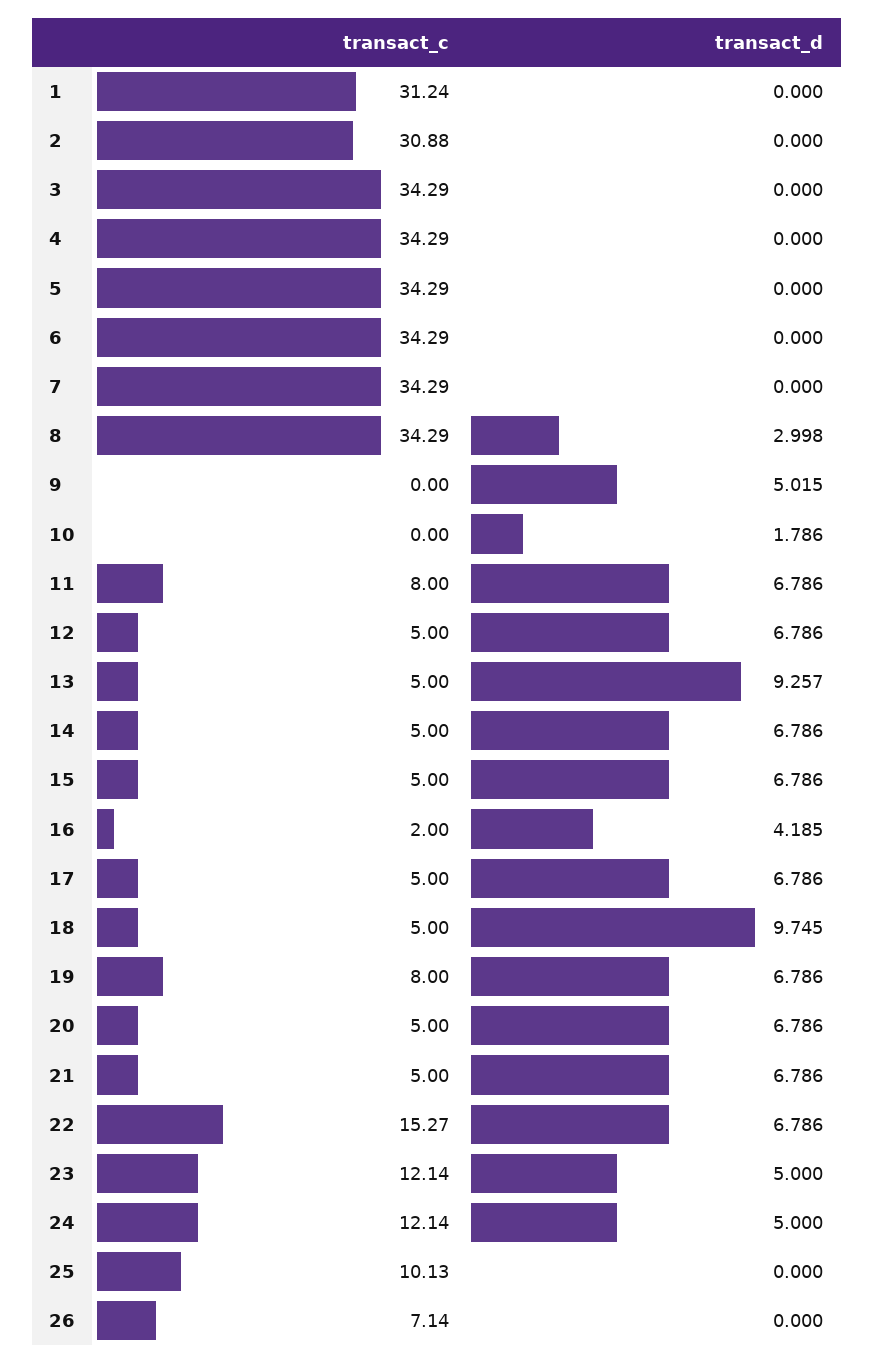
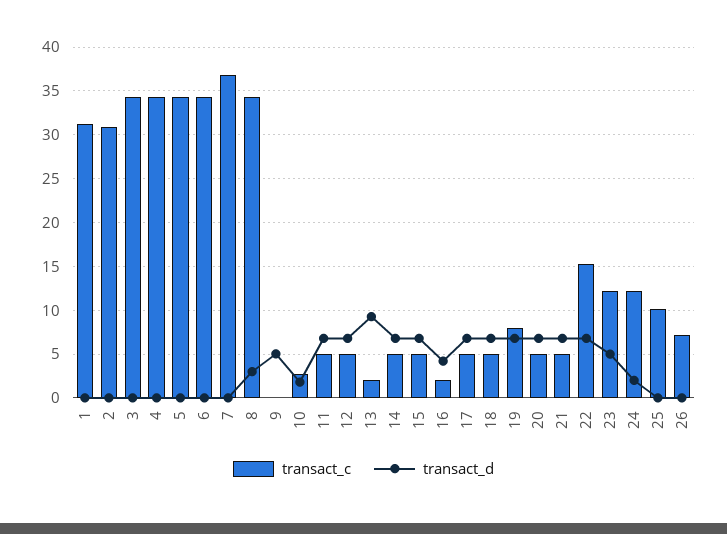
transact_c, 7: 34.29 -> 37
transact_c, 10: 0 -> 3
transact_c, 11: 8 -> 5
transact_c, 13: 5 -> 2
transact_d, 18: 9.745 -> 7
transact_d, 24: 5 -> 2

